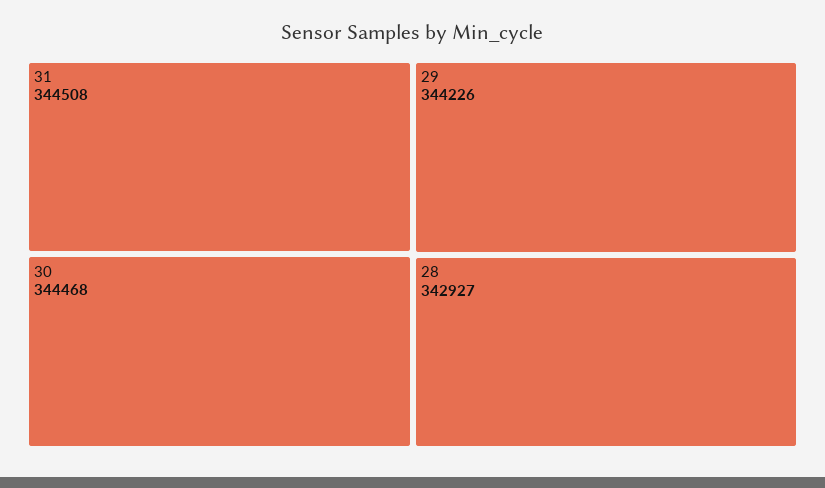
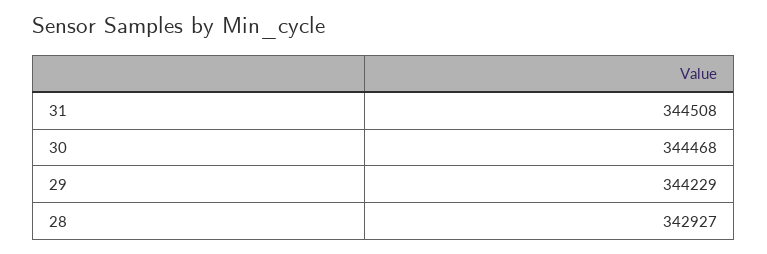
29: 344226 -> 344229

